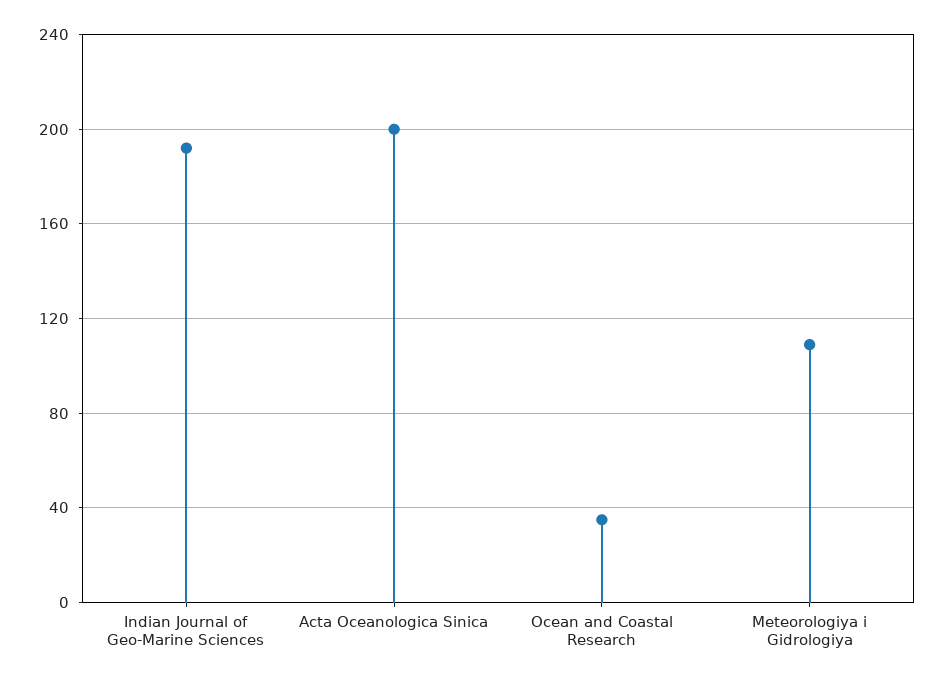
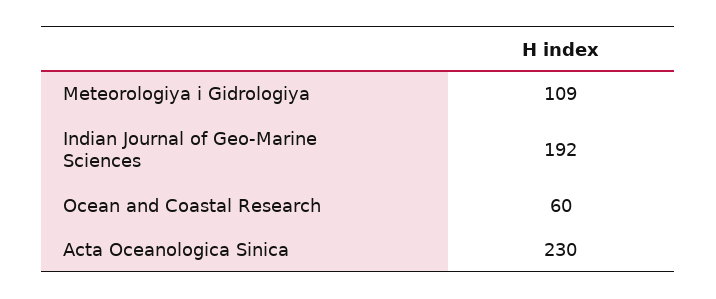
Acta Oceanologica Sinica: 200 -> 230
Ocean and Coastal Research: 35 -> 60

